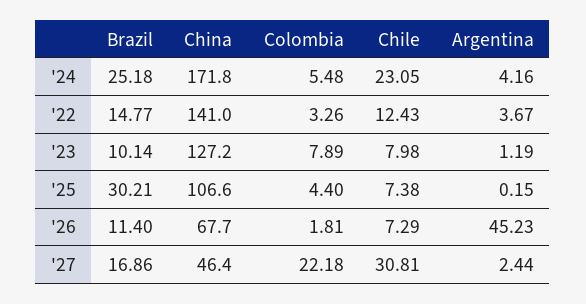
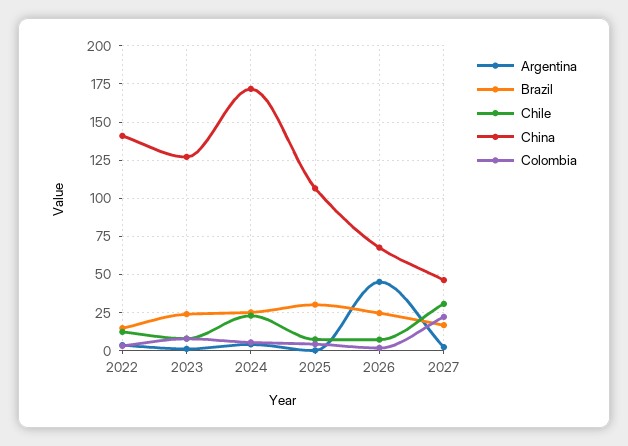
Brazil, '23: 10.14 -> 25
Brazil, '26: 11.4 -> 25

